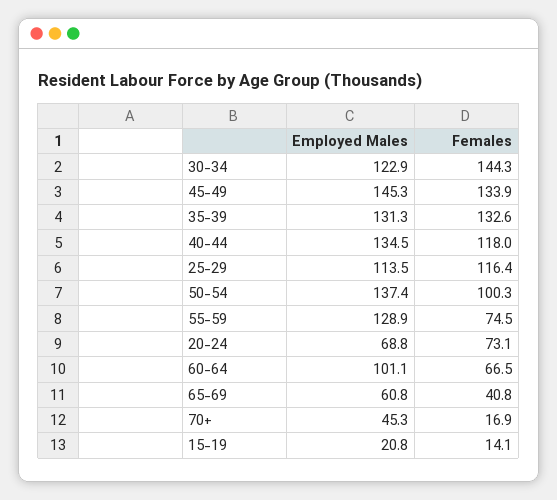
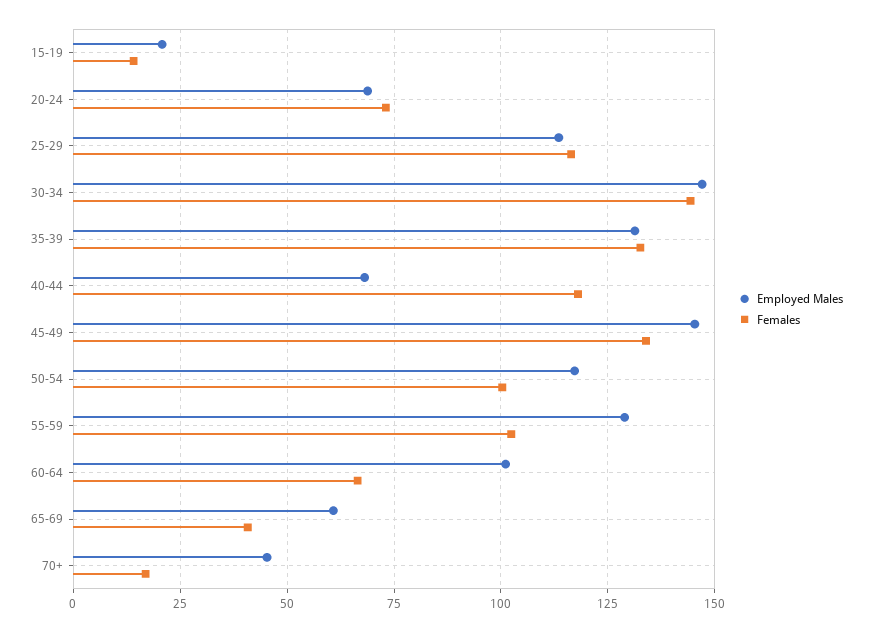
Employed Males, 30-34: 122.9 -> 147.5
Employed Males, 40-44: 134.5 -> 67.5
Employed Males, 50-54: 137.4 -> 117.5
Females, 55-59: 74.5 -> 102.5

